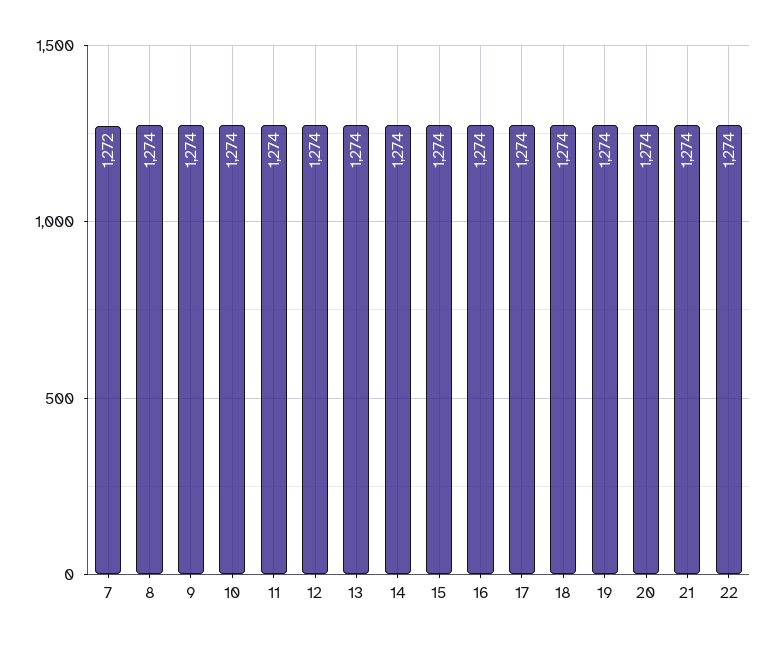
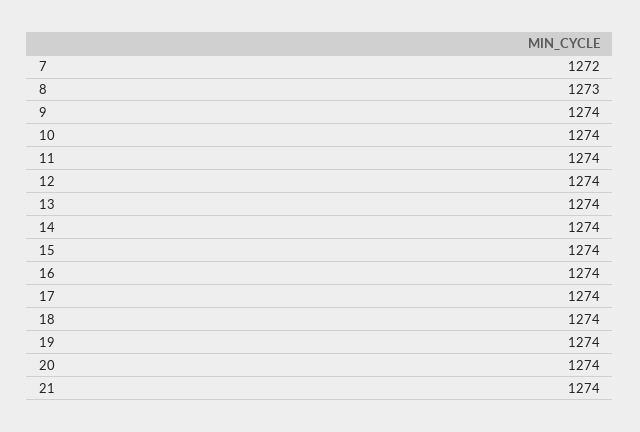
8: 1274 -> 1273
22: 1274 -> none

